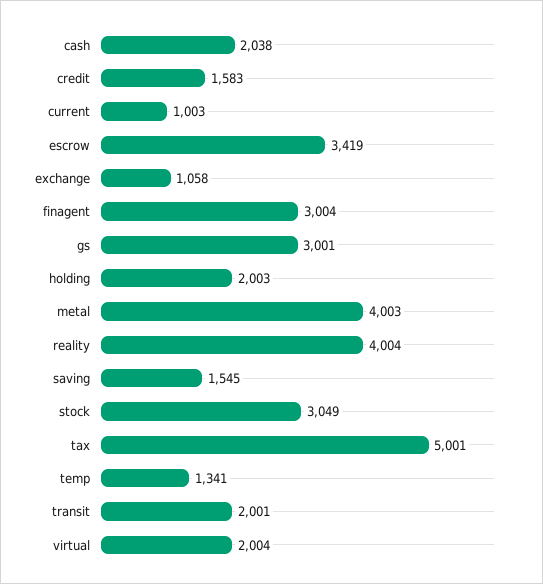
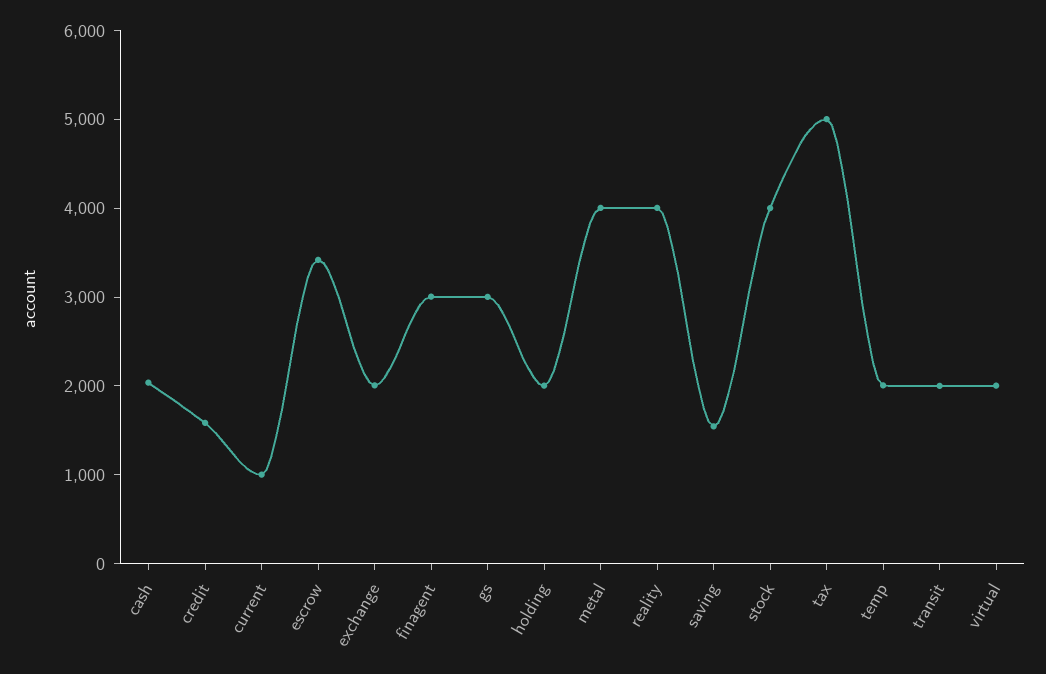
exchange: 1058 -> 2000
stock: 3049 -> 4000
temp: 1341 -> 2000

